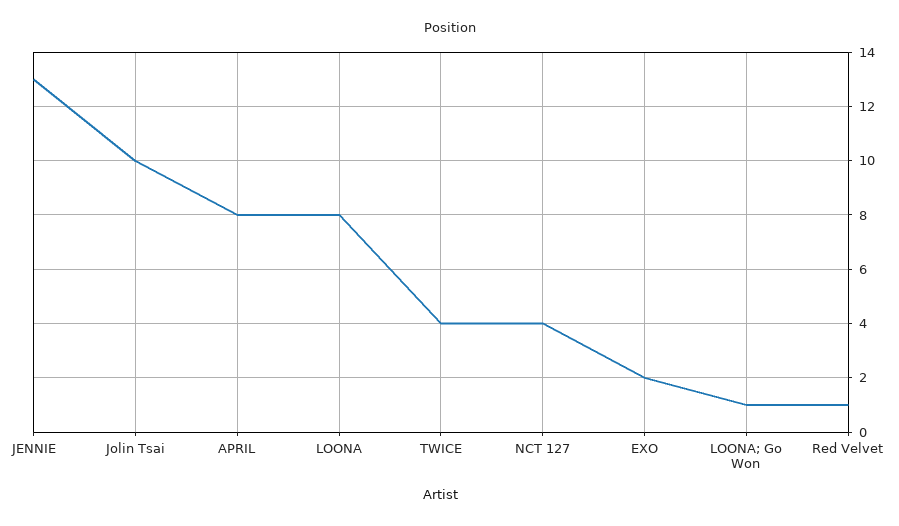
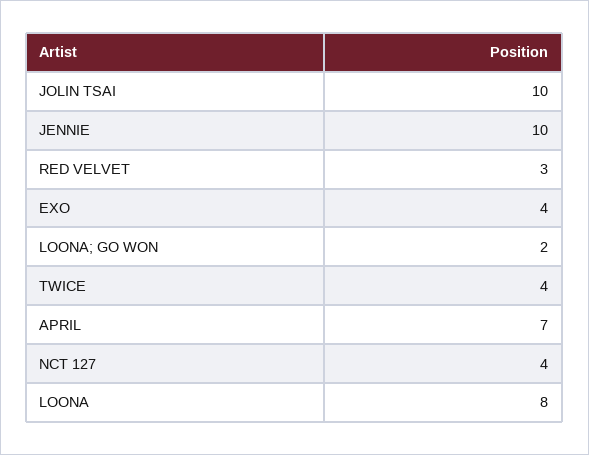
JENNIE: 13 -> 10
APRIL: 8 -> 7
EXO: 2 -> 4
LOONA; Go Won: 1 -> 2
Red Velvet: 1 -> 3

